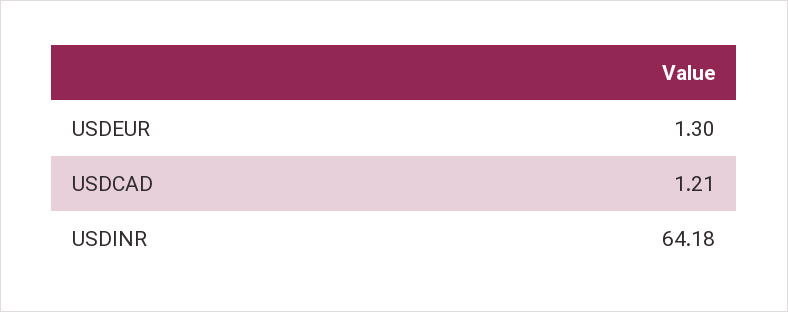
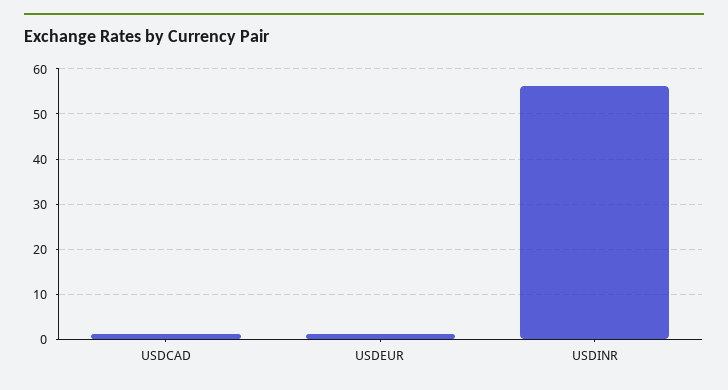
USDINR: 64.18 -> 56

